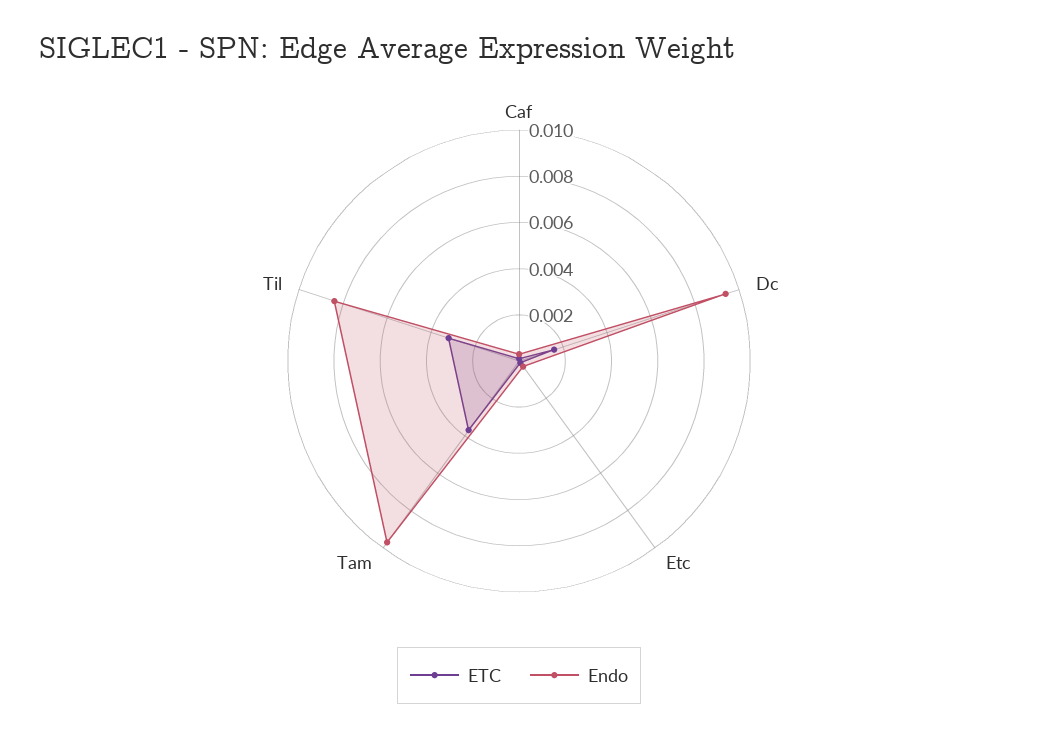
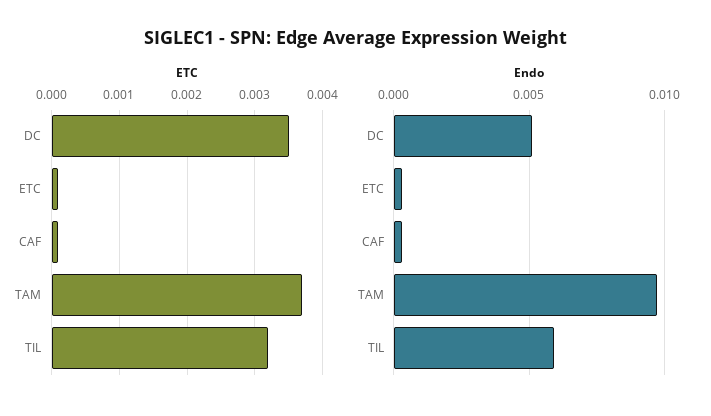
ETC, Dc: 0.0015 -> 0.0035
Endo, Dc: 0.0095 -> 0.005
Endo, Til: 0.0085 -> 0.006

